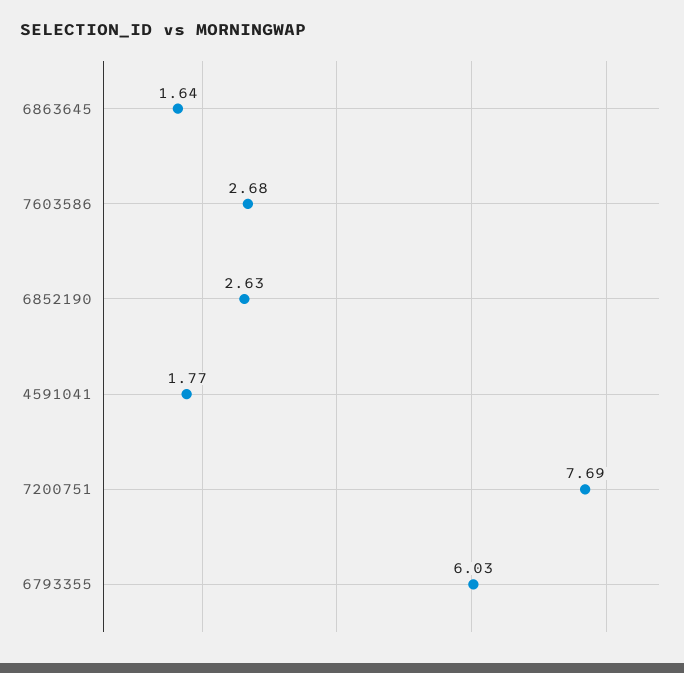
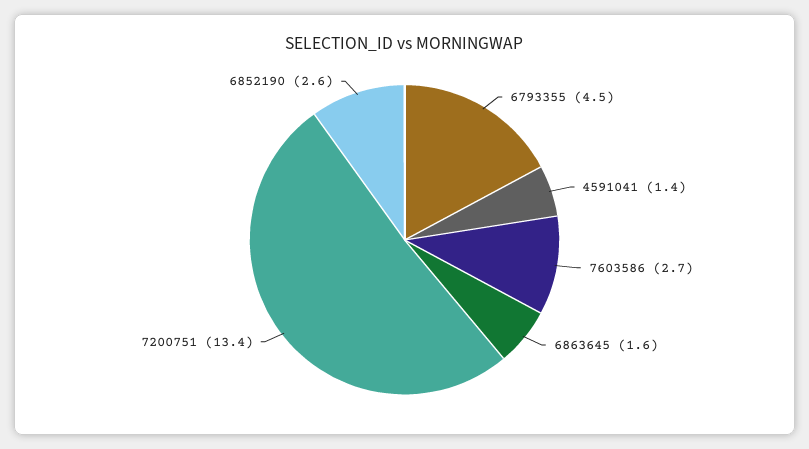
4591041: 1.77 -> 1.4
7200751: 7.69 -> 13.4
6793355: 6.03 -> 4.5

